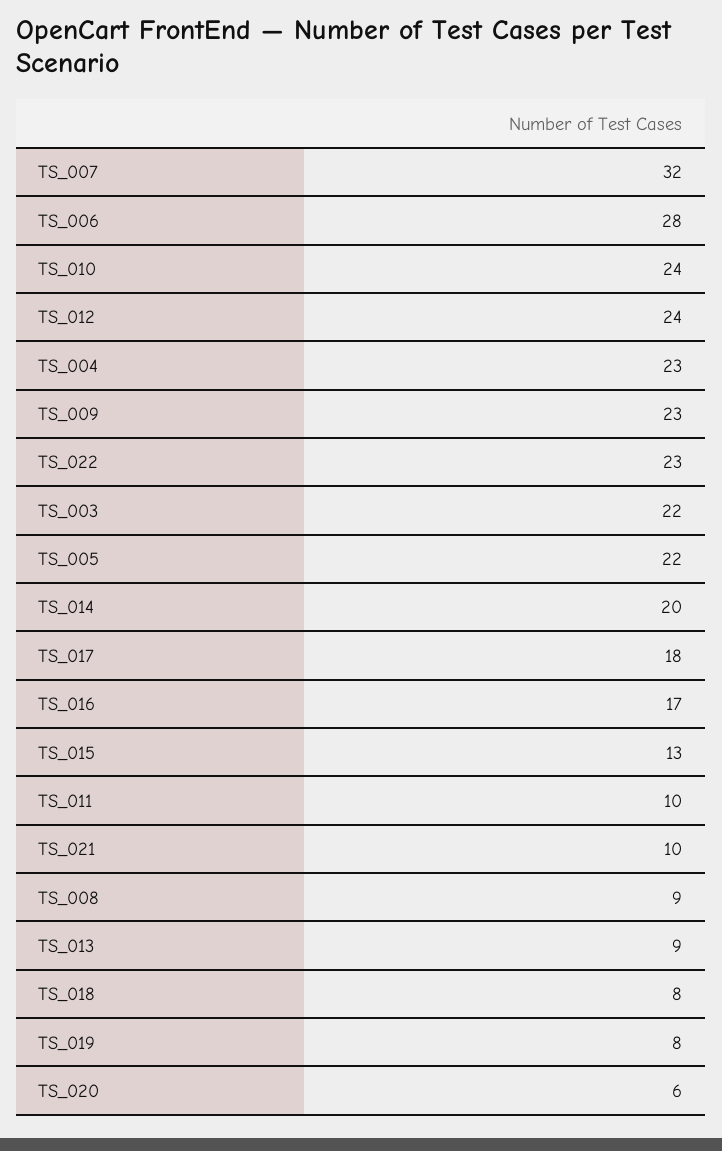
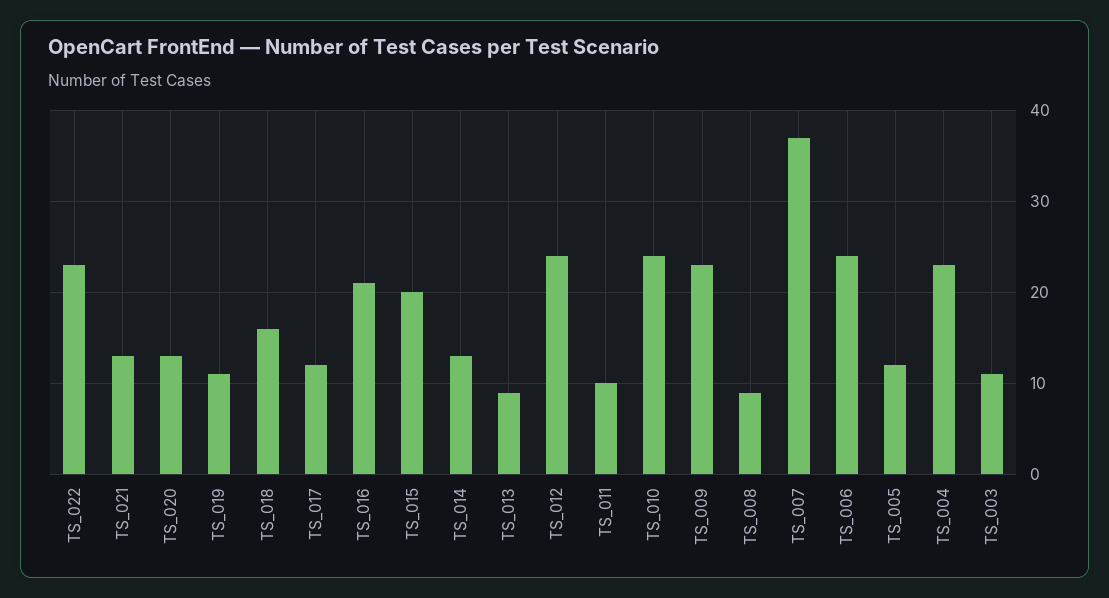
TS_007: 32 -> 37
TS_006: 28 -> 24
TS_003: 22 -> 11
TS_005: 22 -> 12
TS_014: 20 -> 13
TS_017: 18 -> 12
TS_016: 17 -> 21
TS_015: 13 -> 20
TS_021: 10 -> 13
TS_018: 8 -> 16
TS_019: 8 -> 11
TS_020: 6 -> 13

